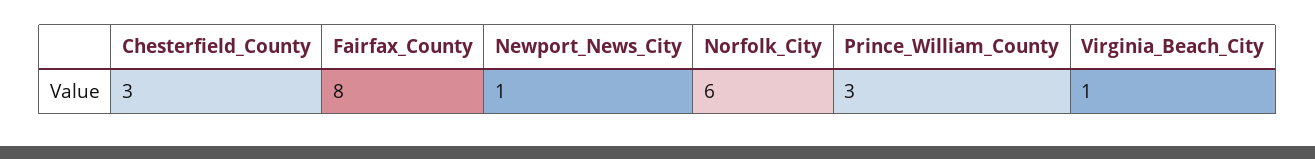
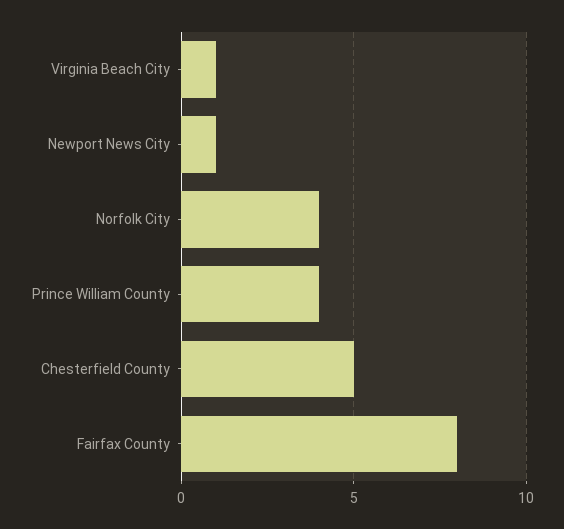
Chesterfield_County: 3 -> 5
Norfolk_City: 6 -> 4
Prince_William_County: 3 -> 4

